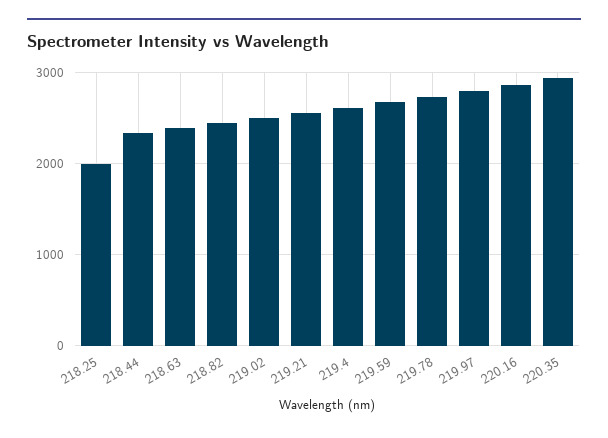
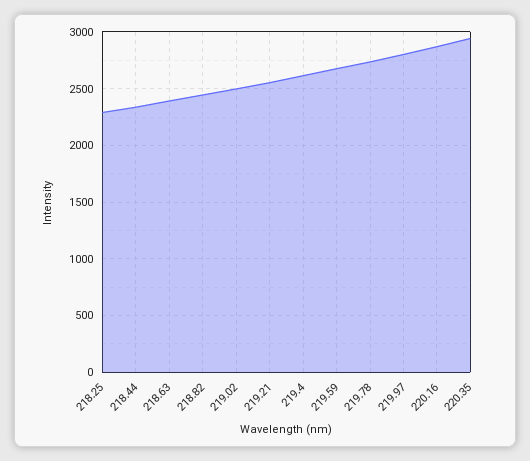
218.25: 2000 -> 2300

